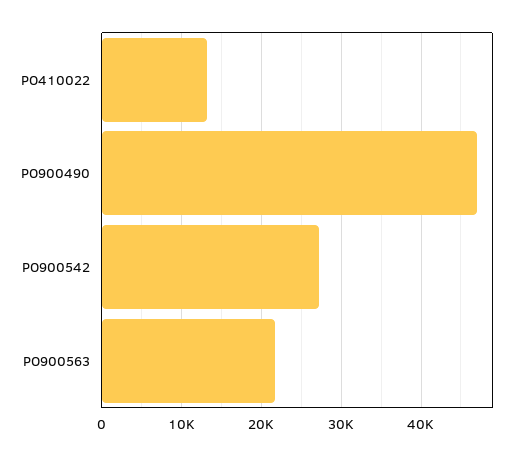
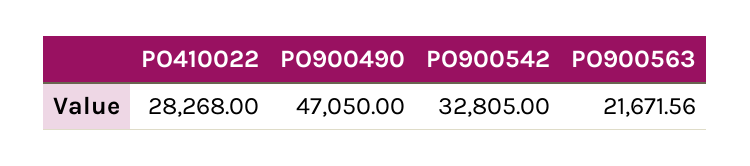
PO410022: 13000 -> 28268
PO900542: 27000 -> 32805

